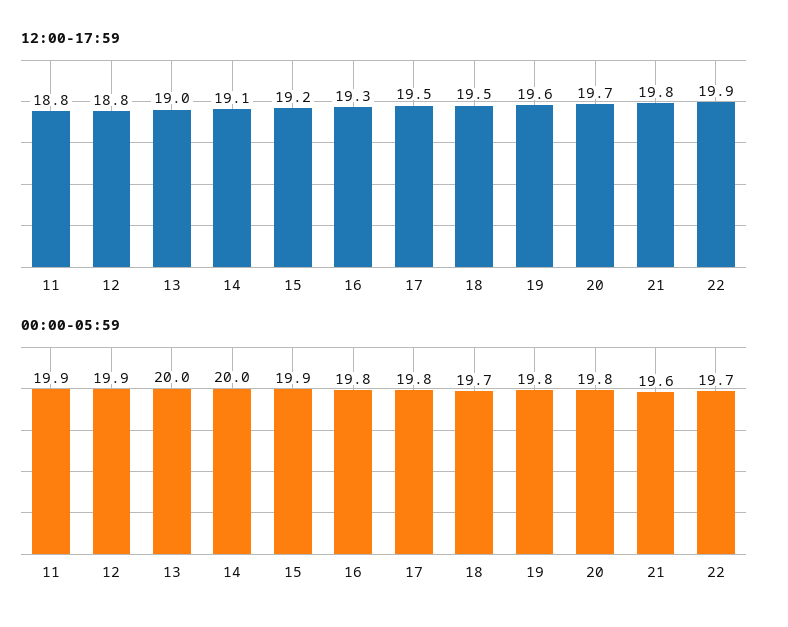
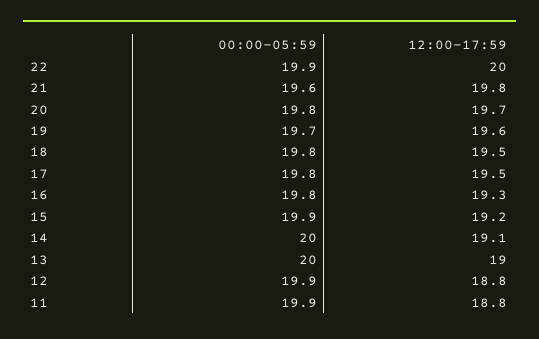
12:00-17:59, 22: 19.9 -> 20
00:00-05:59, 18: 19.7 -> 19.8
00:00-05:59, 19: 19.8 -> 19.7
00:00-05:59, 22: 19.7 -> 19.9

